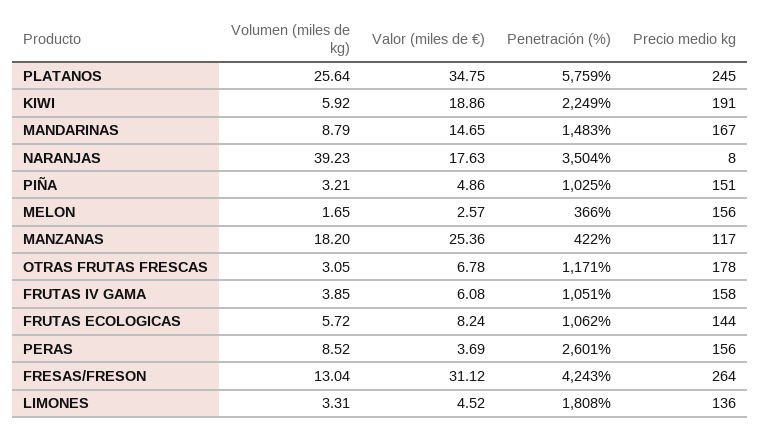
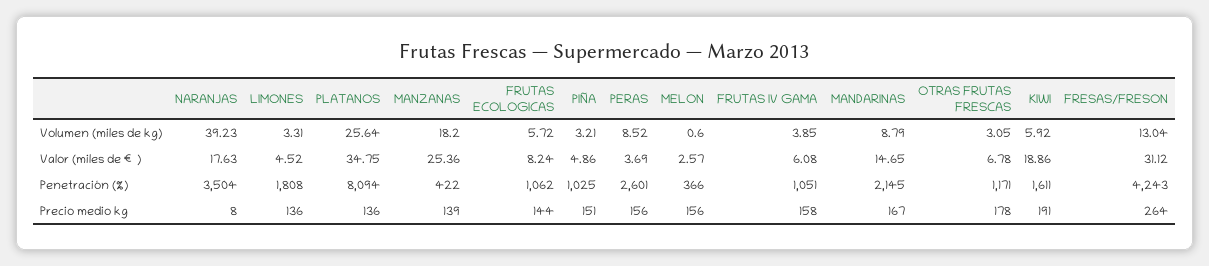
Penetración (%), PLATANOS: 5759 -> 8094
Precio medio kg, PLATANOS: 245 -> 136
Penetración (%), KIWI: 2249 -> 1611
Penetración (%), MANDARINAS: 1483 -> 2145
Volumen (miles de kg), MELON: 1.65 -> 0.6
Precio medio kg, MANZANAS: 117 -> 139

